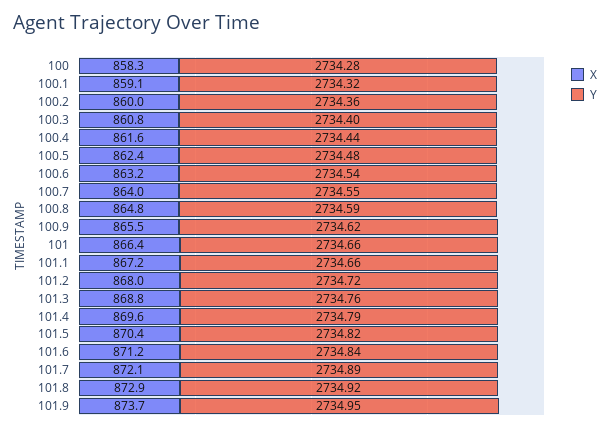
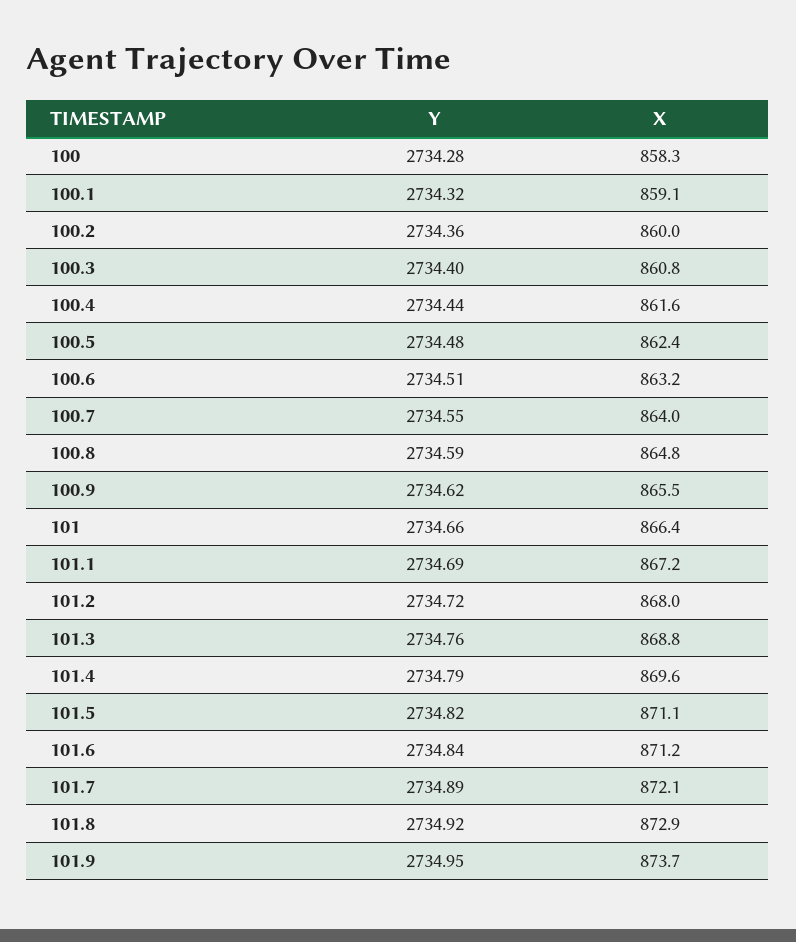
Y, 100.6: 2734.54 -> 2734.51
Y, 101.1: 2734.66 -> 2734.69
X, 101.5: 870.4 -> 871.1

